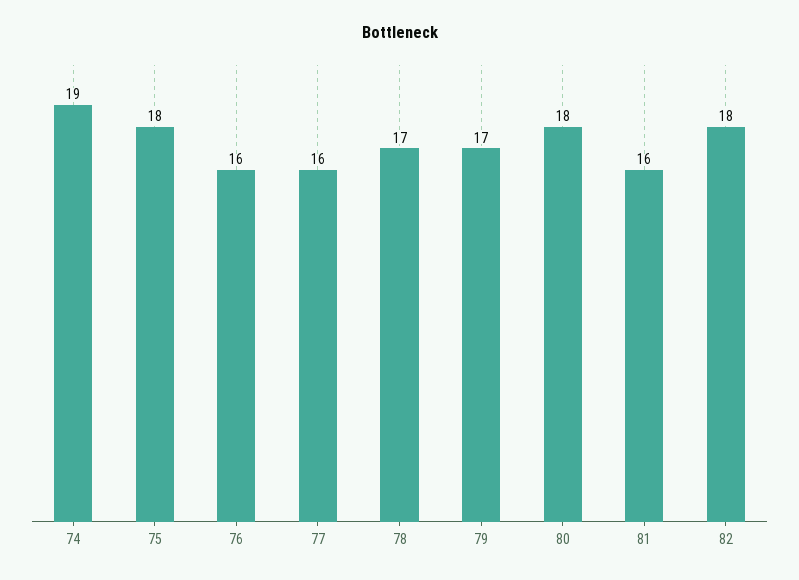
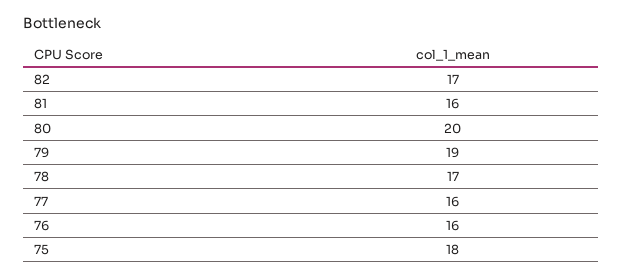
74: 19 -> none
79: 17 -> 19
80: 18 -> 20
82: 18 -> 17

